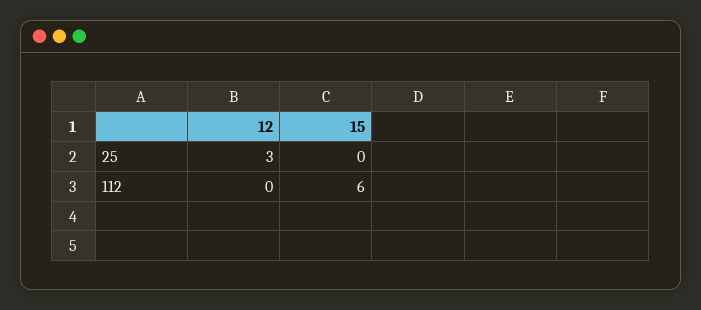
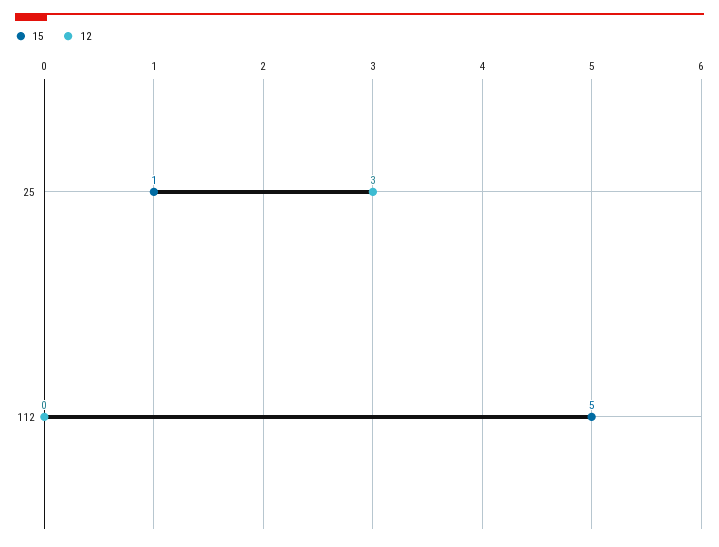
15, 25: 0 -> 1
15, 112: 6 -> 5

